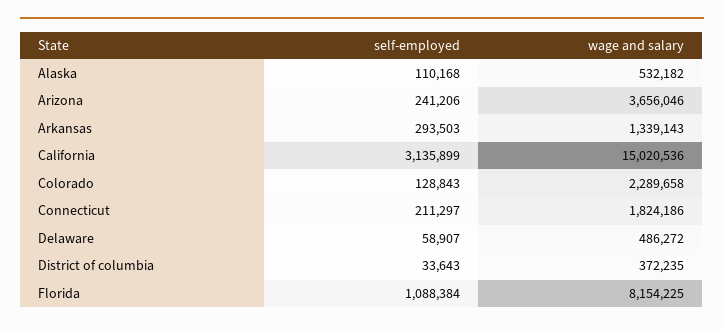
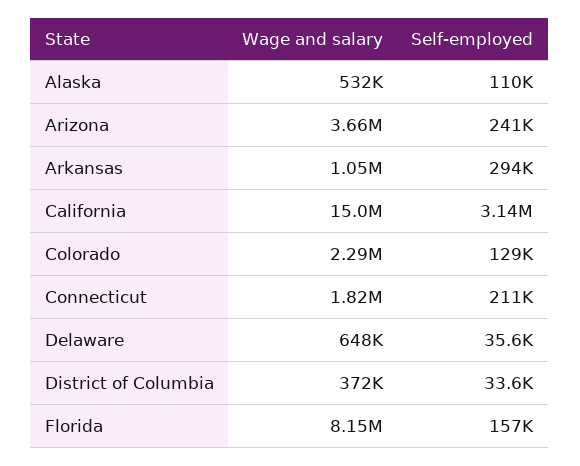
wage and salary, Arkansas: 1339143 -> 1050000
self-employed, Delaware: 58907 -> 35600
wage and salary, Delaware: 486272 -> 648000
self-employed, Florida: 1088384 -> 157000

